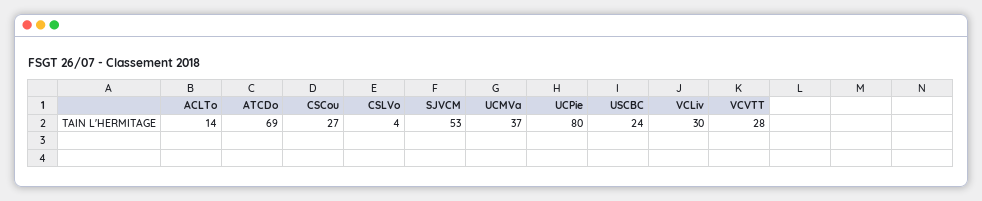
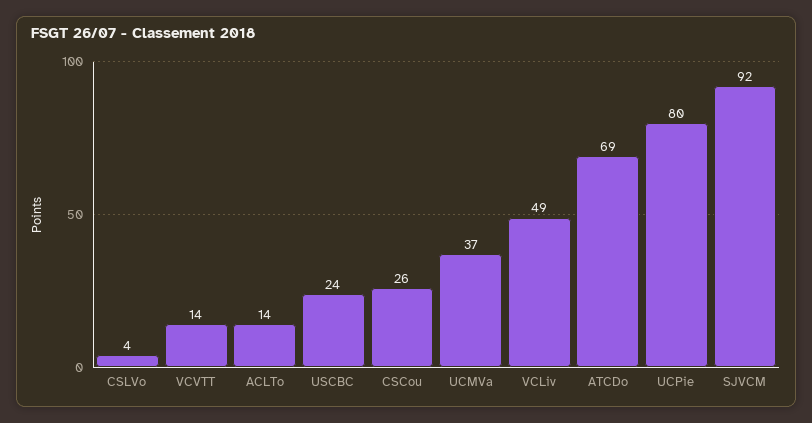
CSCou: 27 -> 26
SJVCM: 53 -> 92
VCLiv: 30 -> 49
VCVTT: 28 -> 14

